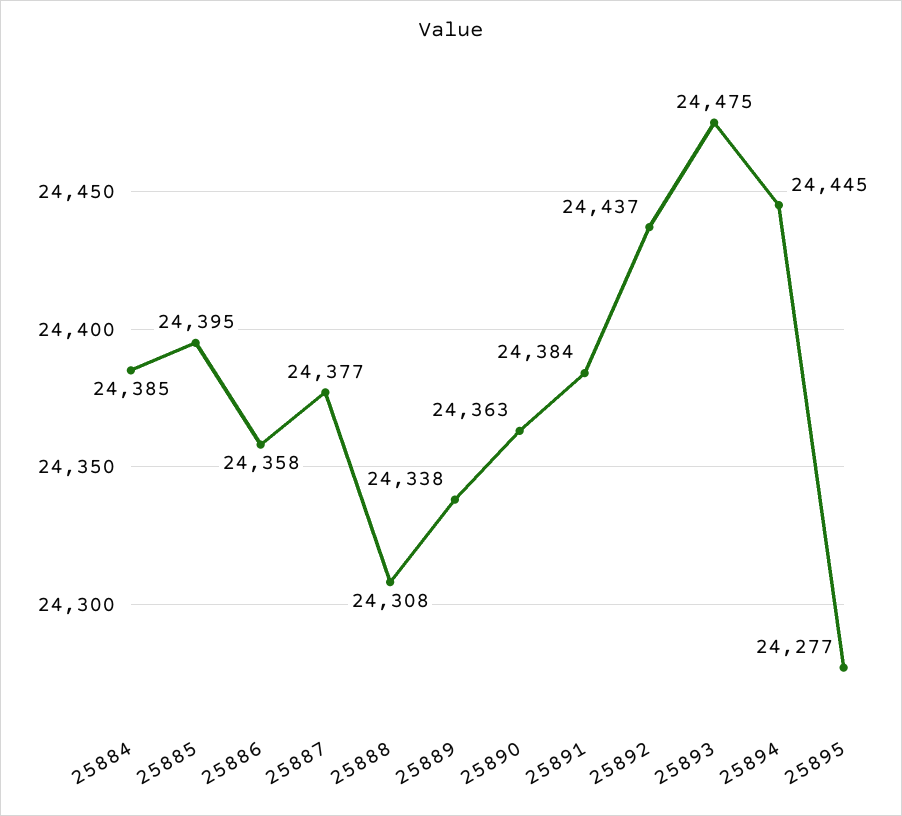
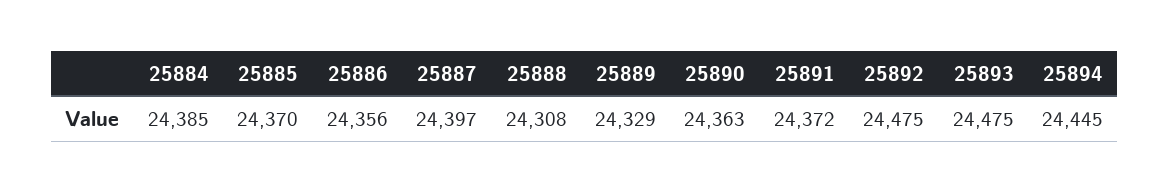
25885: 24395 -> 24370
25886: 24358 -> 24356
25887: 24377 -> 24397
25889: 24338 -> 24329
25891: 24384 -> 24372
25892: 24437 -> 24475
25895: 24277 -> none

